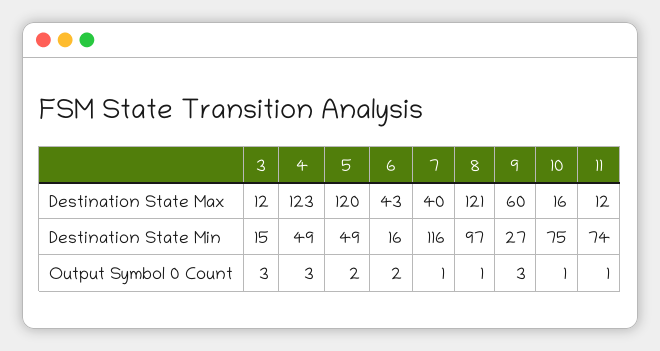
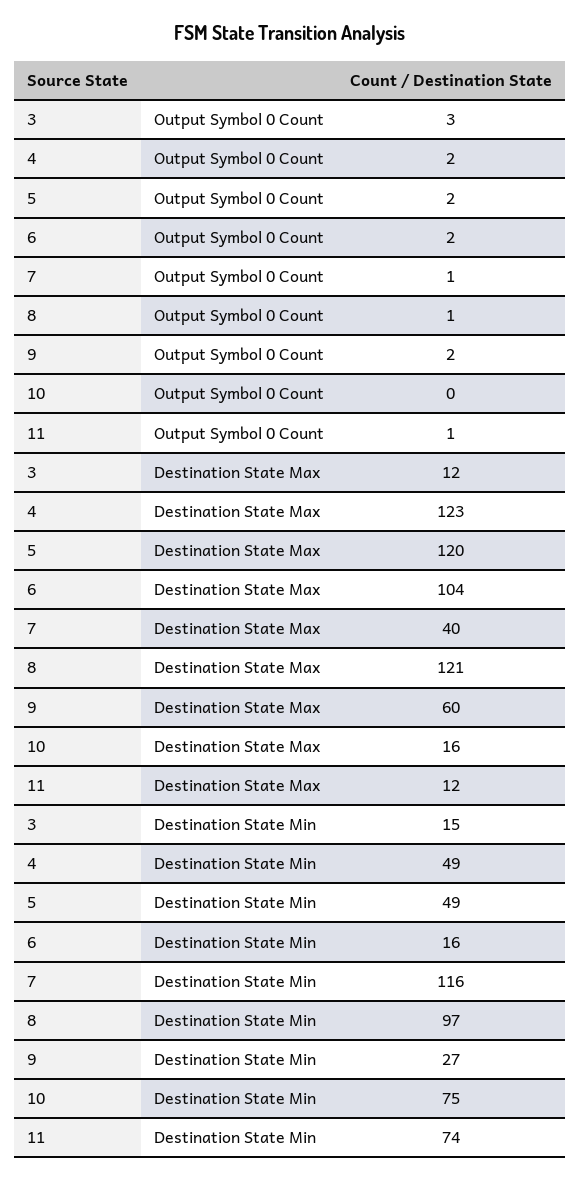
6, Destination State Max: 43 -> 104
4, Output Symbol 0 Count: 3 -> 2
9, Output Symbol 0 Count: 3 -> 2
10, Output Symbol 0 Count: 1 -> 0

